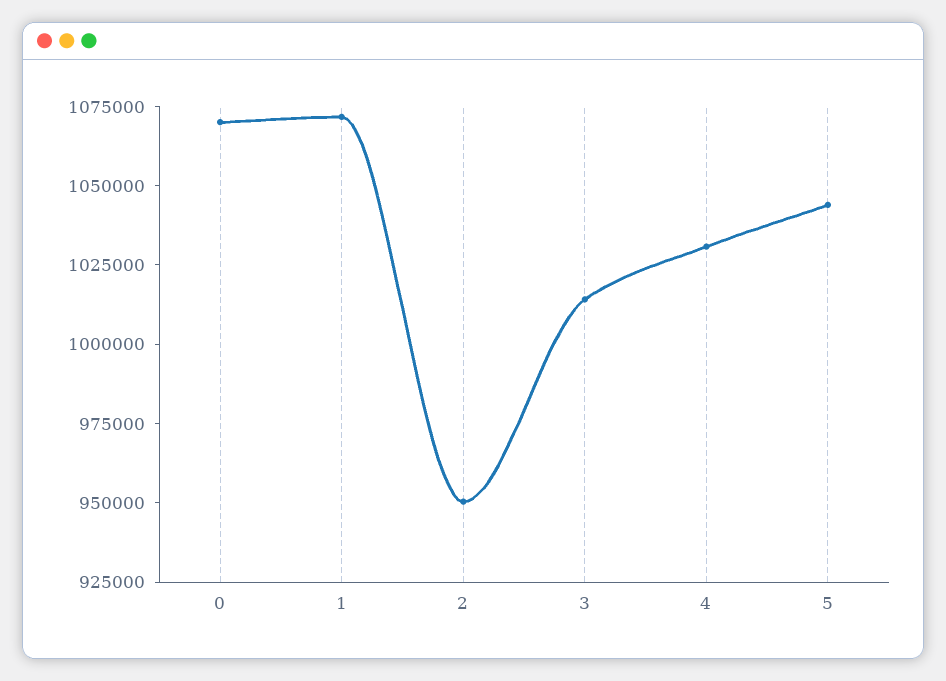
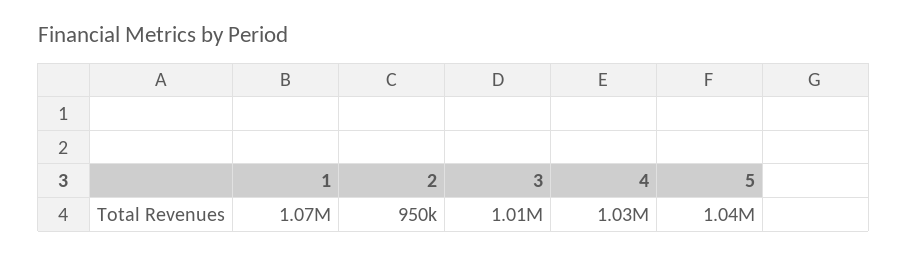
0: 1070000 -> none

